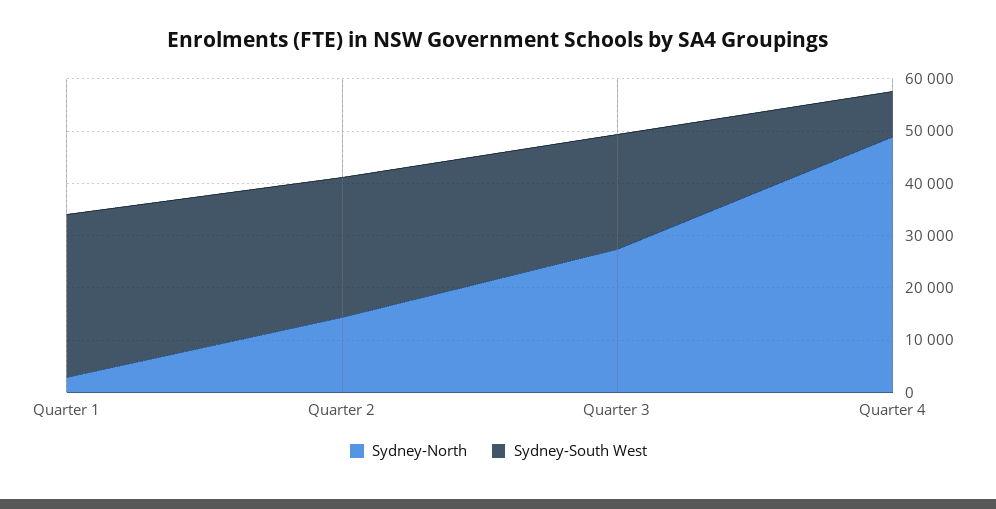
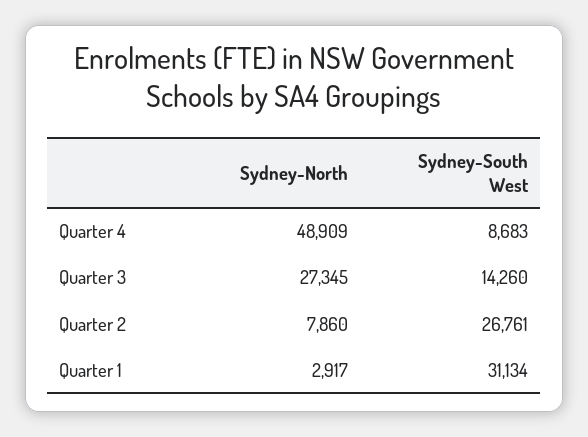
Sydney-North, Quarter 2: 14000 -> 7860
Sydney-South West, Quarter 3: 22000 -> 14260

